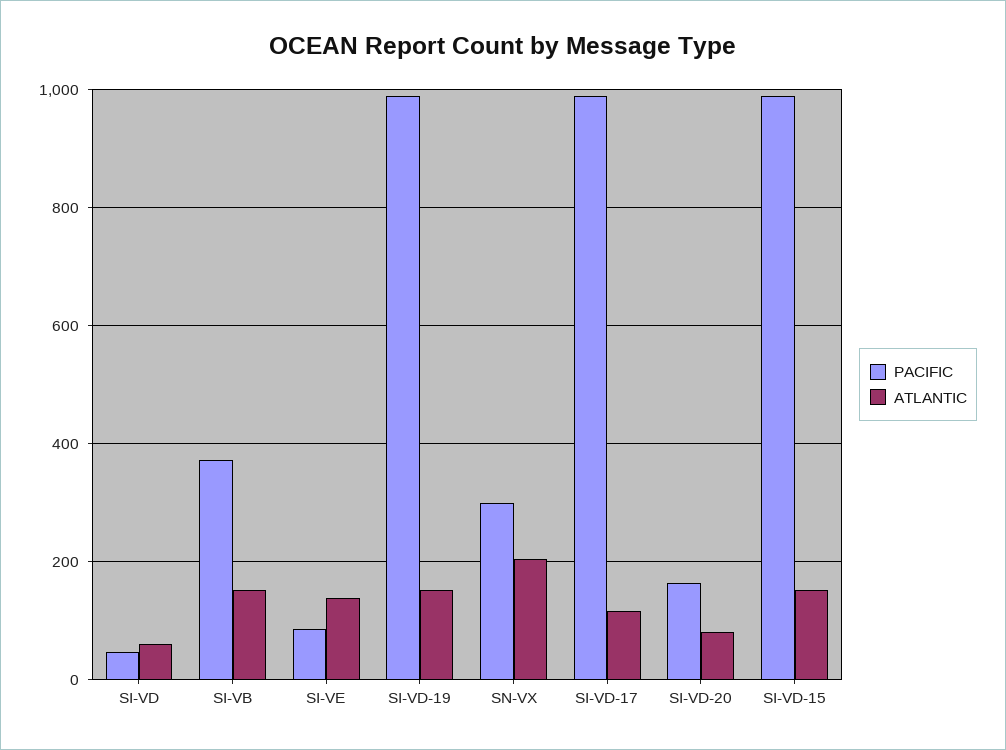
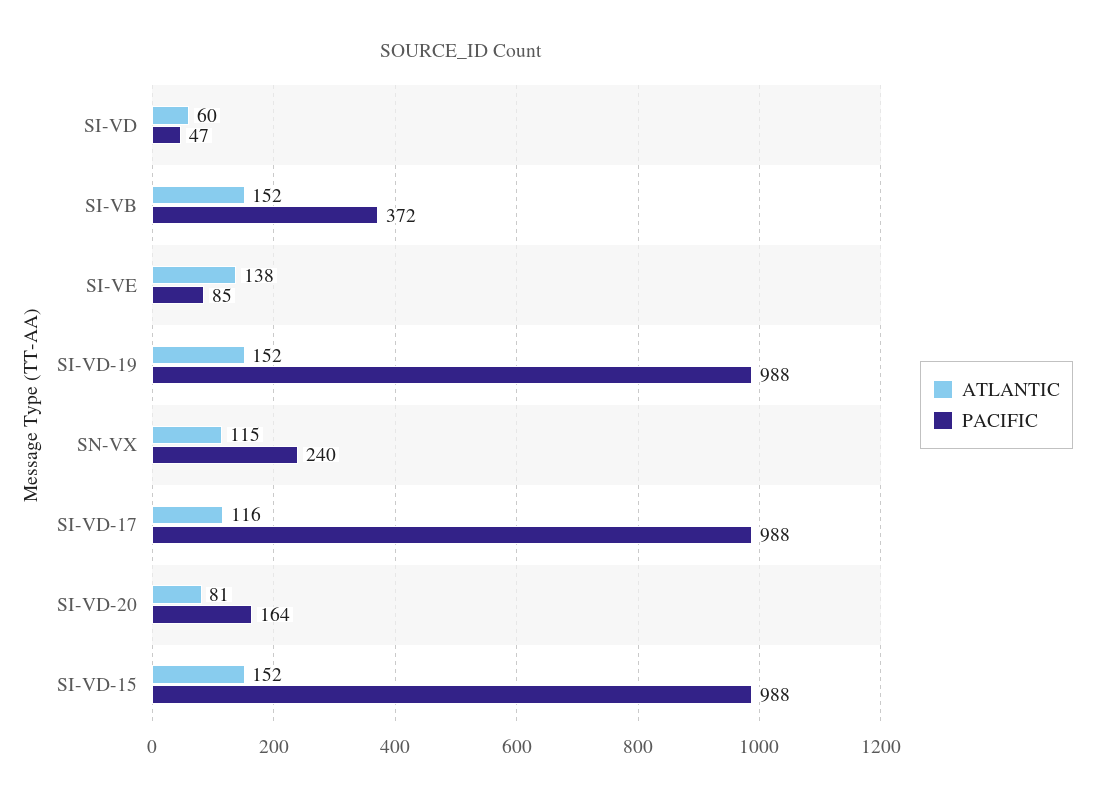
PACIFIC, SN-VX: 300 -> 240
ATLANTIC, SN-VX: 200 -> 115

